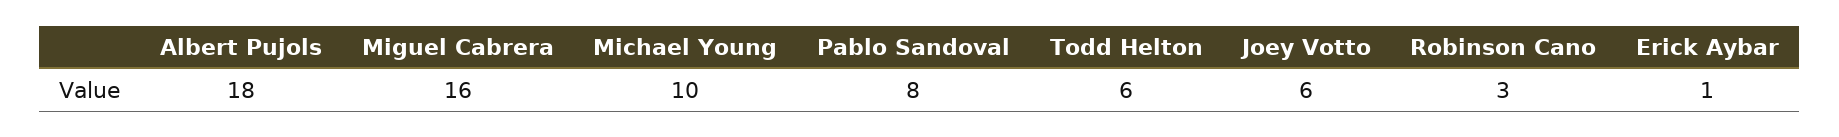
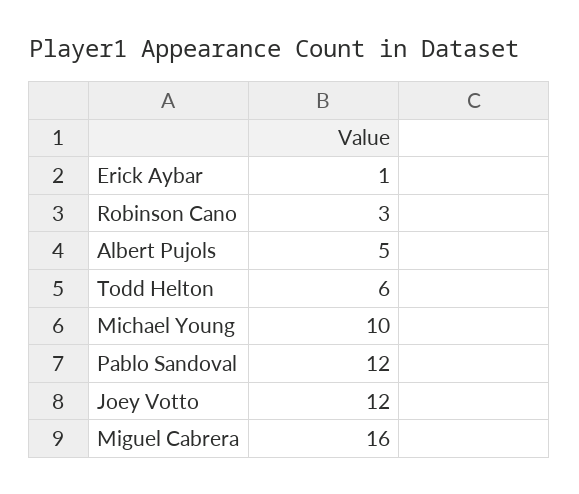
Albert Pujols: 18 -> 5
Pablo Sandoval: 8 -> 12
Joey Votto: 6 -> 12

